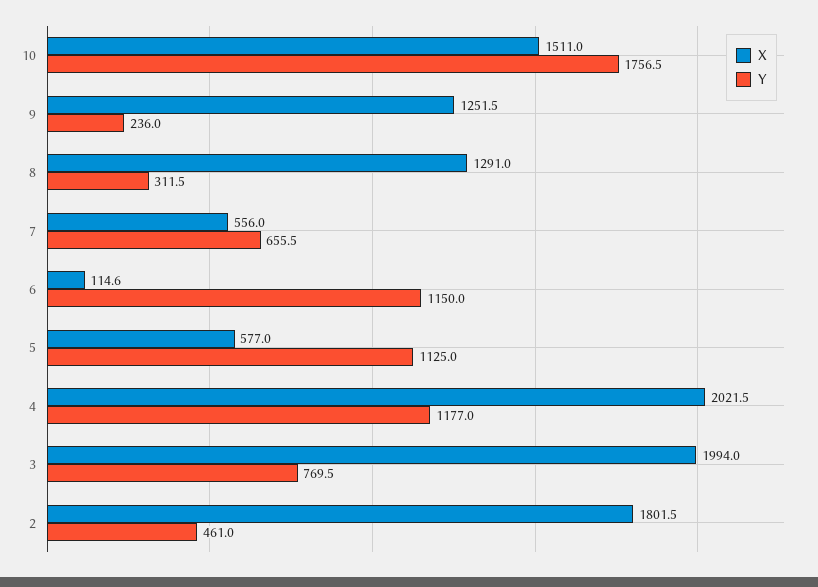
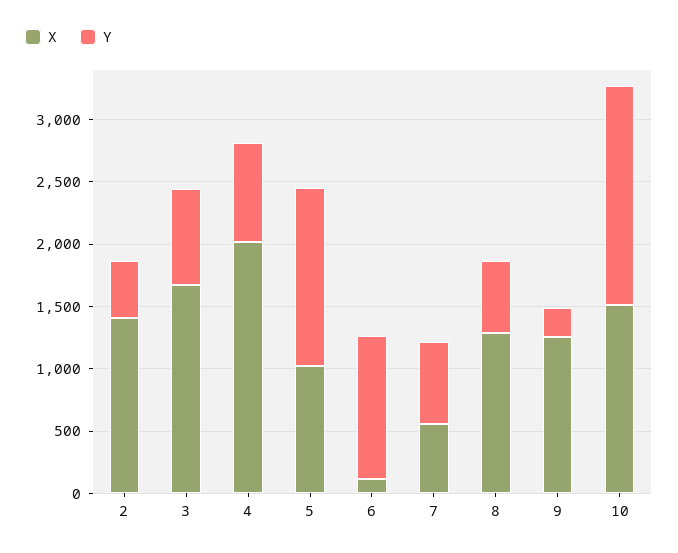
Y, 8: 311.5 -> 600
X, 5: 577 -> 1000
Y, 5: 1125 -> 1400
Y, 4: 1177 -> 800
X, 3: 1994 -> 1700
X, 2: 1801.5 -> 1400

